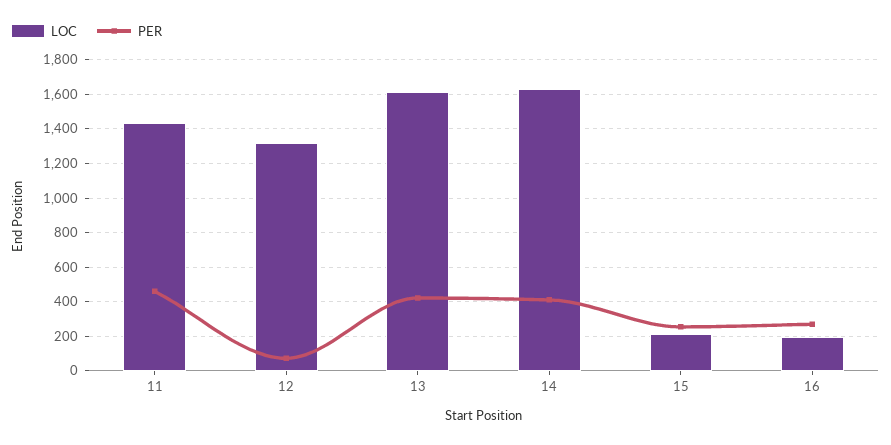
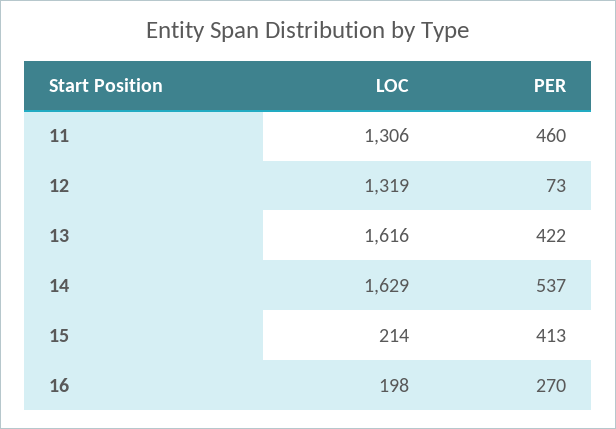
LOC, 11: 1450 -> 1306
PER, 14: 400 -> 537
PER, 15: 250 -> 413

